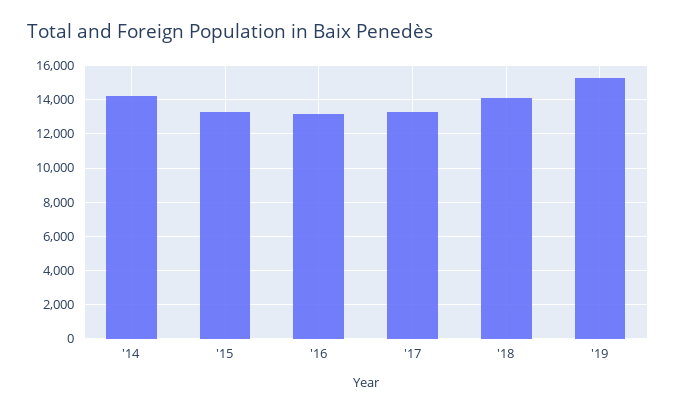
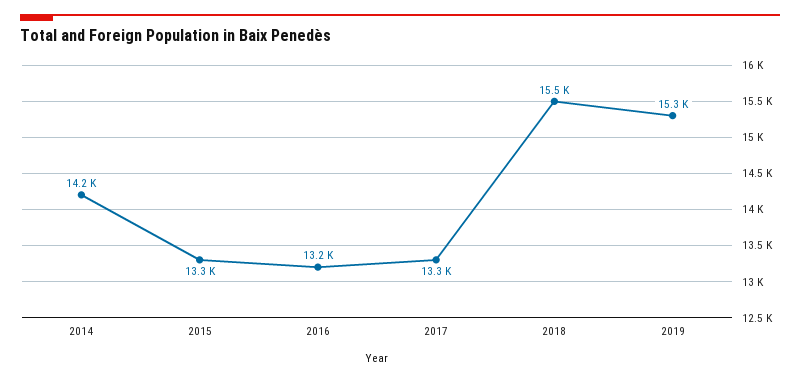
'18: 14000 -> 15500

